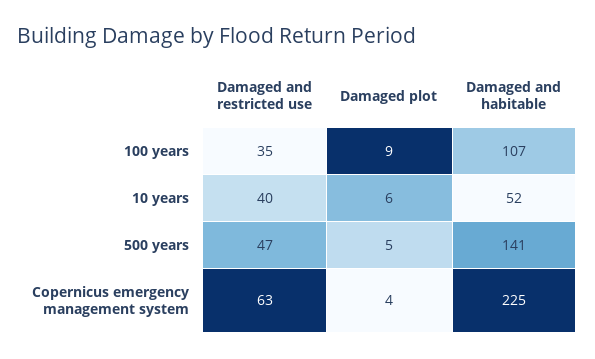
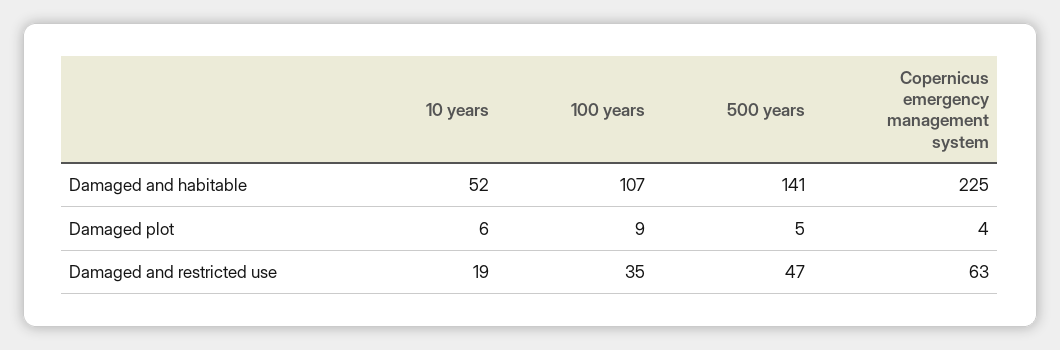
Damaged and restricted use, 10 years: 40 -> 19

